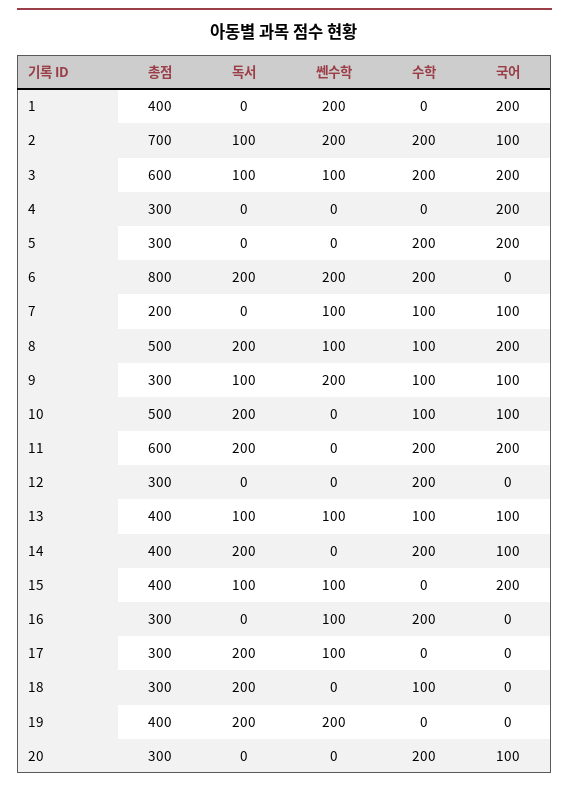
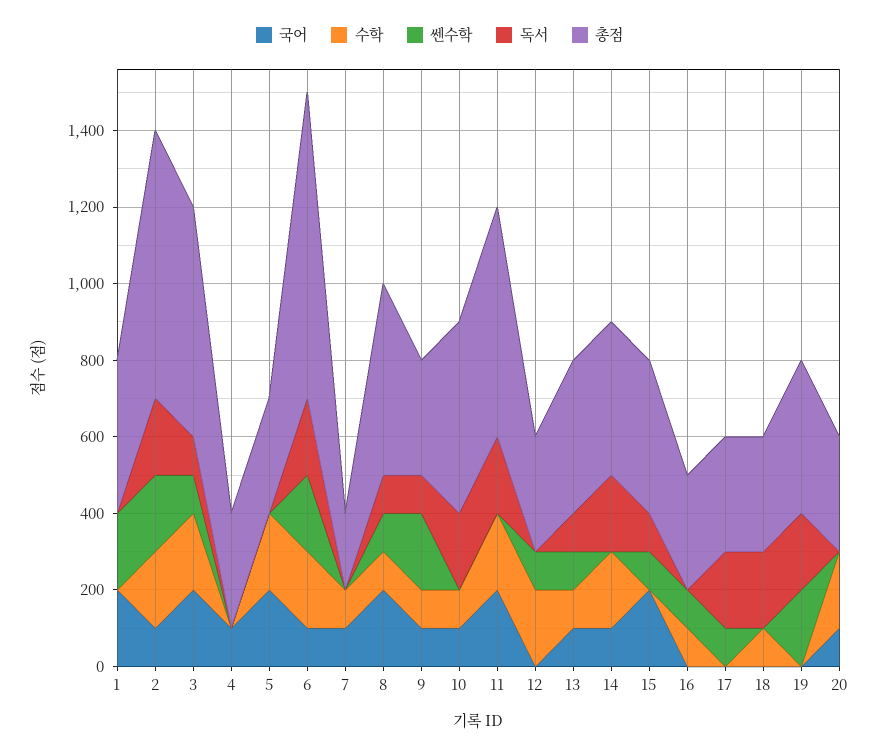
독서, 2: 100 -> 200
국어, 4: 200 -> 100
국어, 6: 0 -> 100
쎈수학, 7: 100 -> 0
독서, 8: 200 -> 100
쎈수학, 12: 0 -> 100
수학, 16: 200 -> 100

